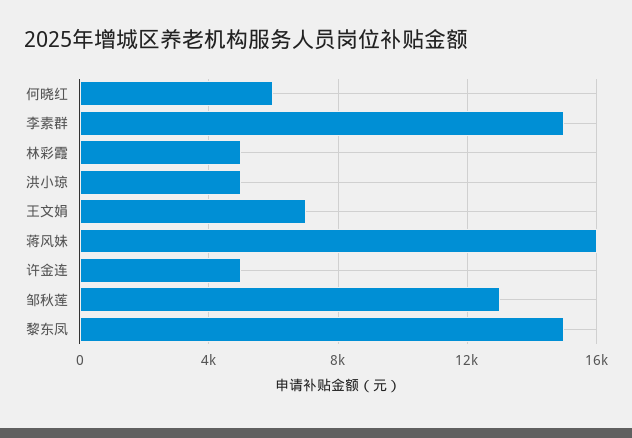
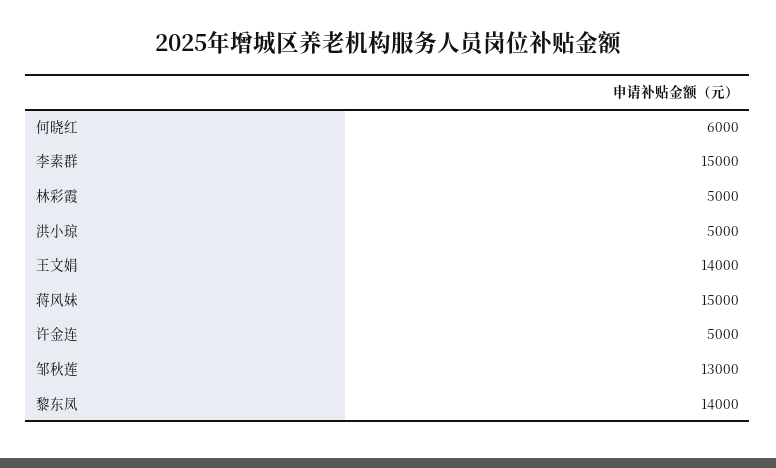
王文娟: 7000 -> 14000
蒋风妹: 16000 -> 15000
黎东凤: 15000 -> 14000

